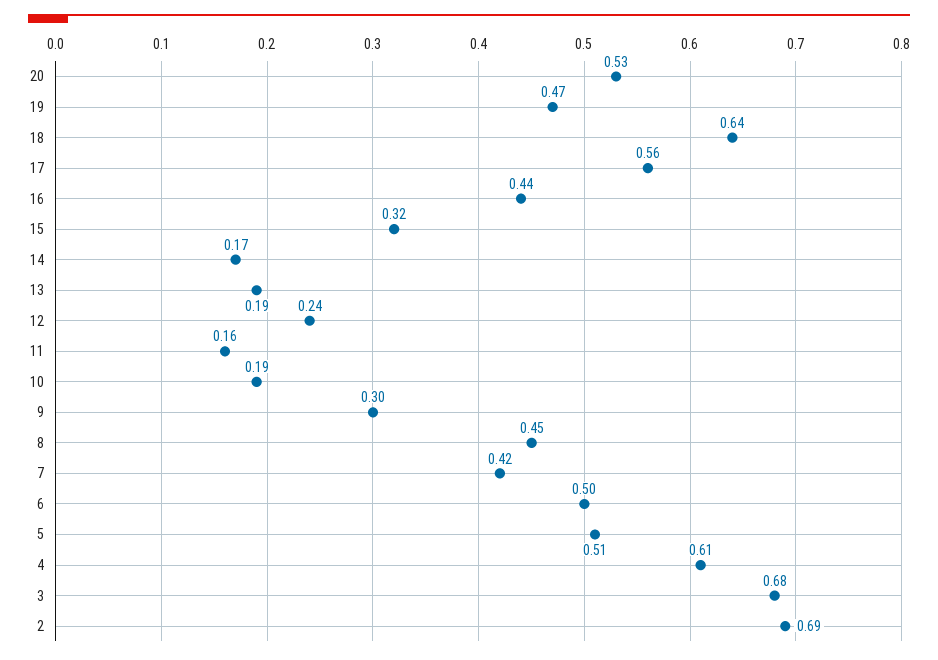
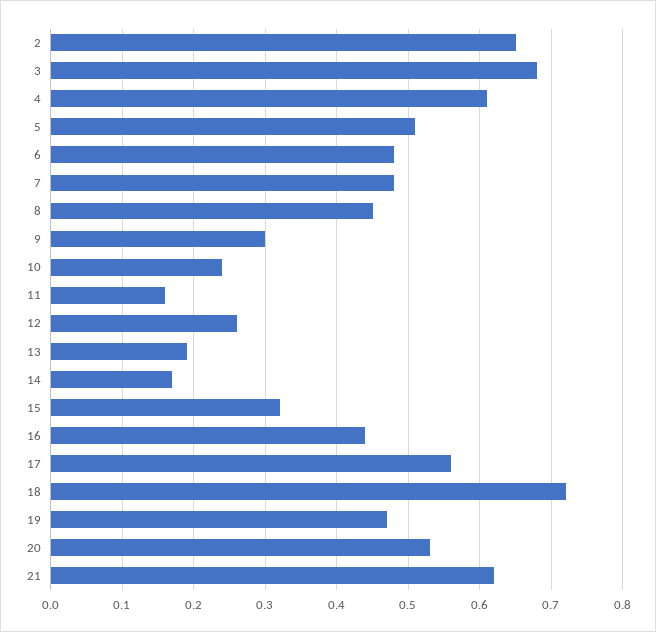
18: 0.64 -> 0.72
12: 0.24 -> 0.26
10: 0.19 -> 0.24
7: 0.42 -> 0.48
6: 0.5 -> 0.48
2: 0.69 -> 0.65
21: none -> 0.62

